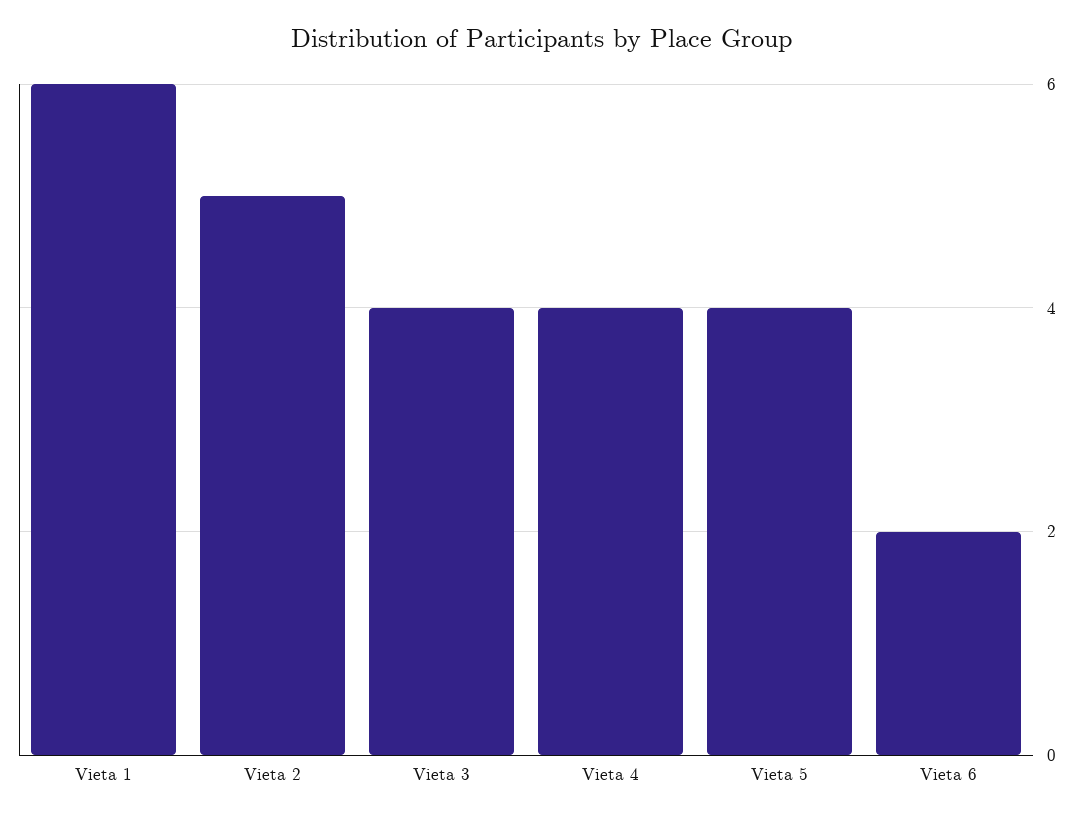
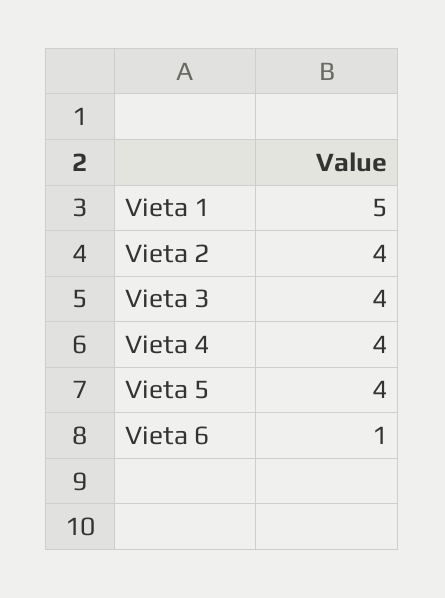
Vieta 1: 6 -> 5
Vieta 2: 5 -> 4
Vieta 6: 2 -> 1

